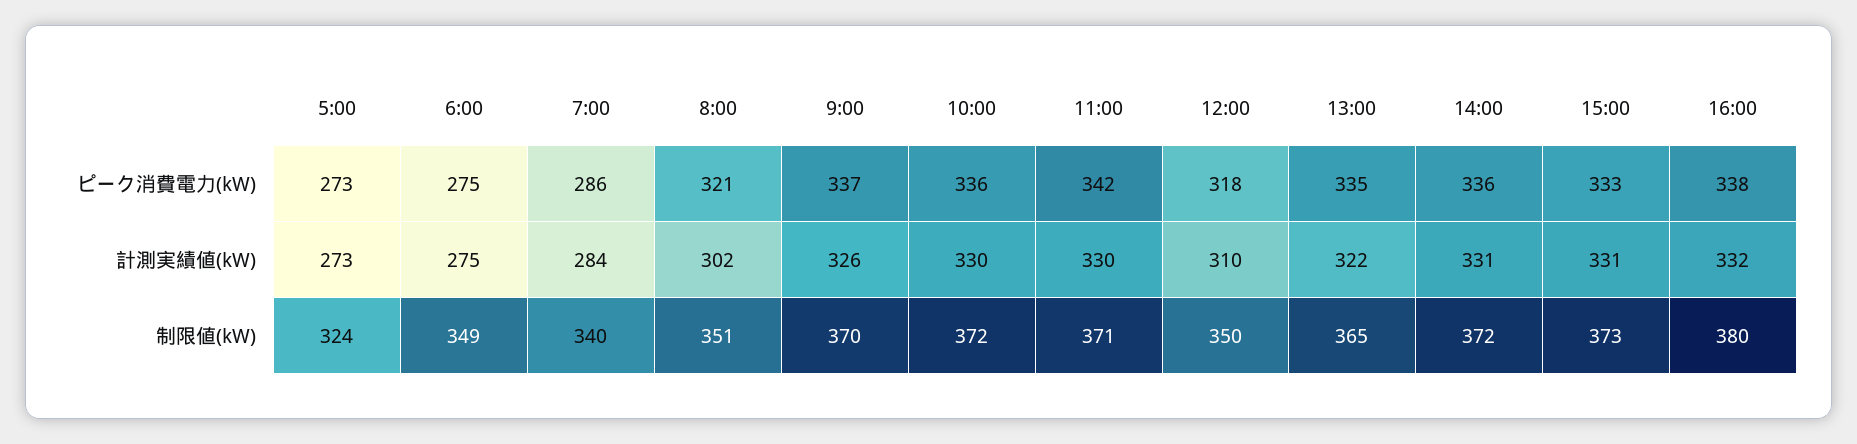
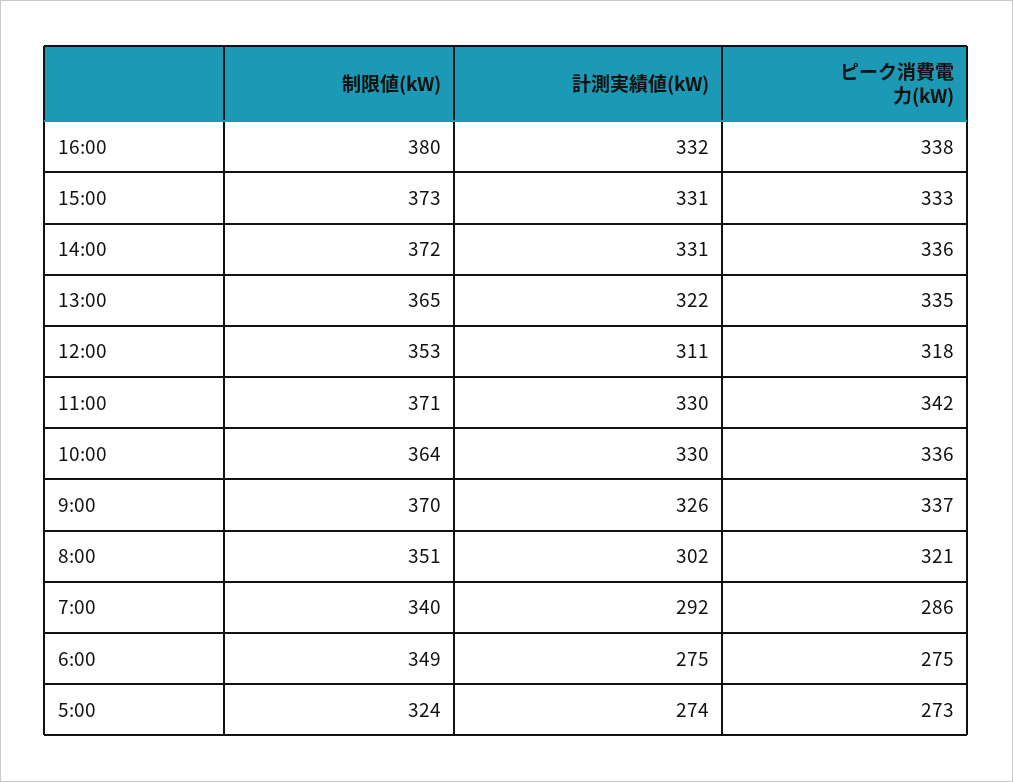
5:00, 計測実績値(kW): 273 -> 274
7:00, 計測実績値(kW): 284 -> 292
12:00, 計測実績値(kW): 310 -> 311
10:00, 制限値(kW): 372 -> 364
12:00, 制限値(kW): 350 -> 353

